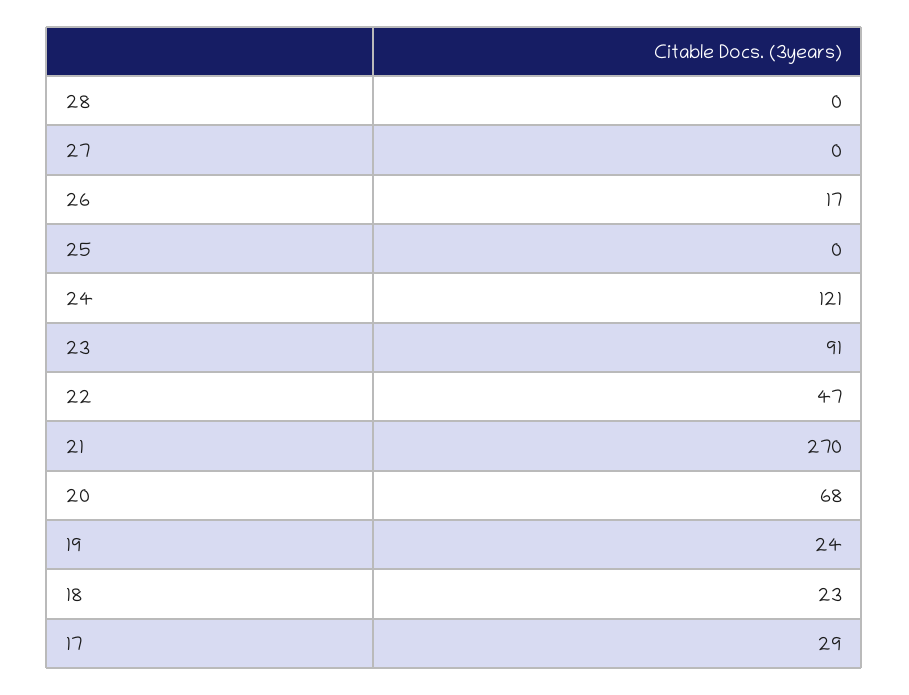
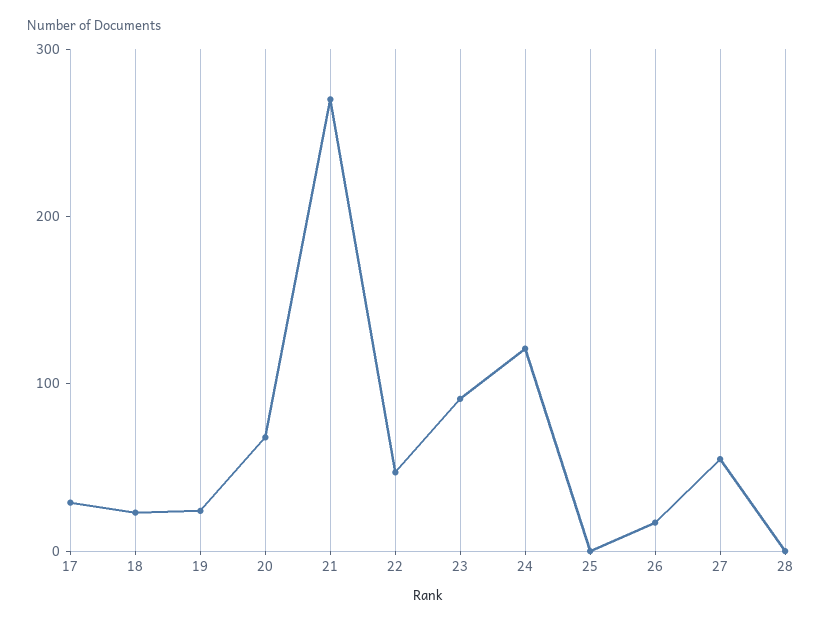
27: 0 -> 60

